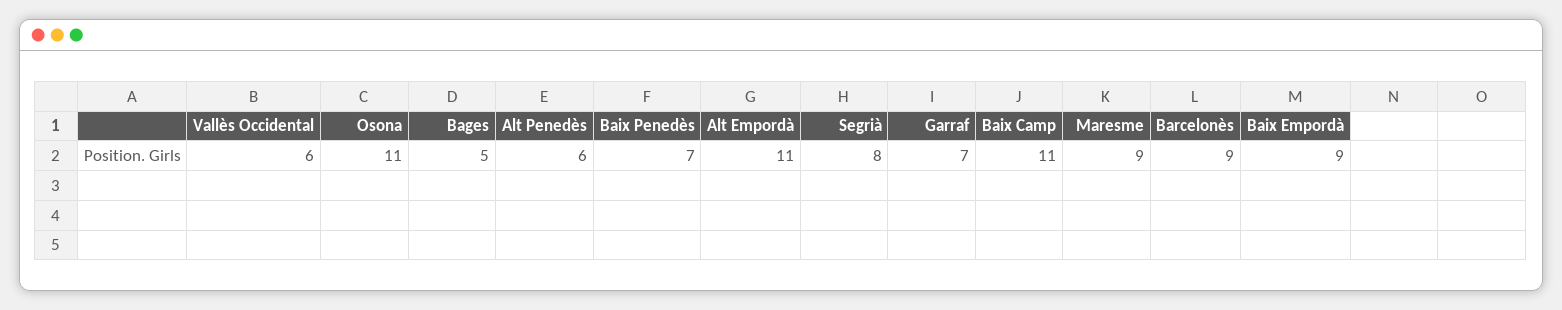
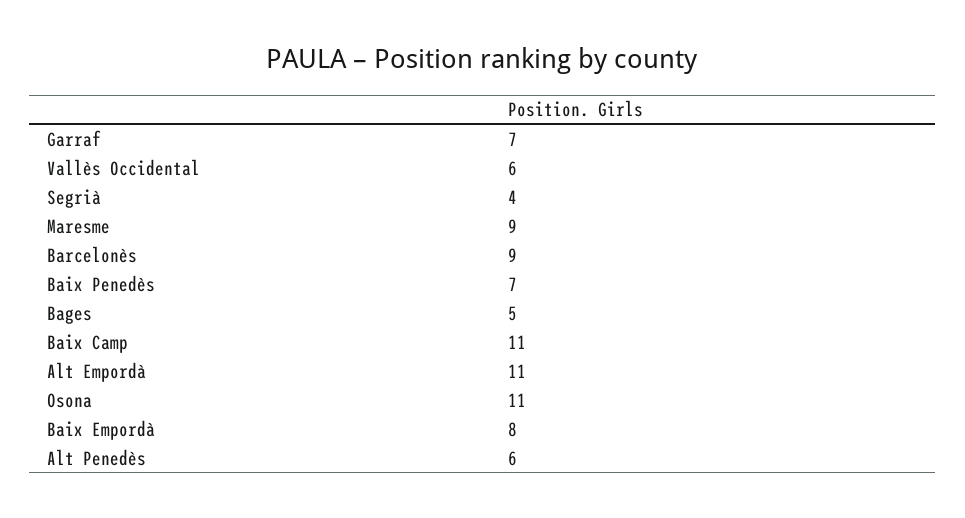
Segrià: 8 -> 4
Baix Empordà: 9 -> 8

